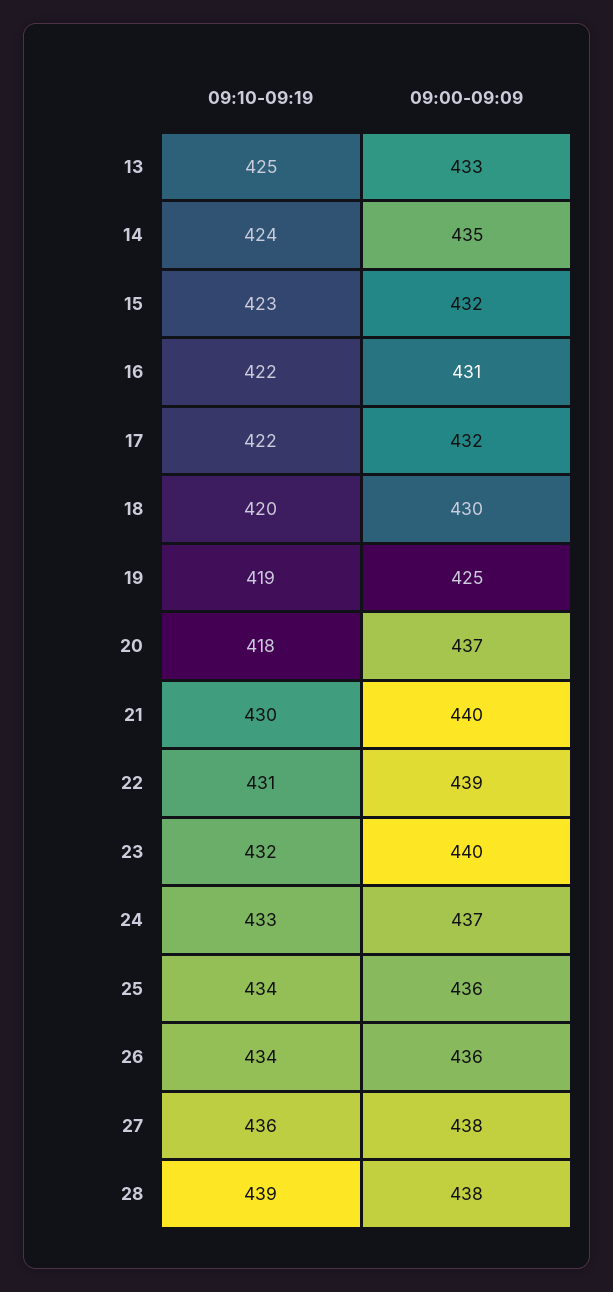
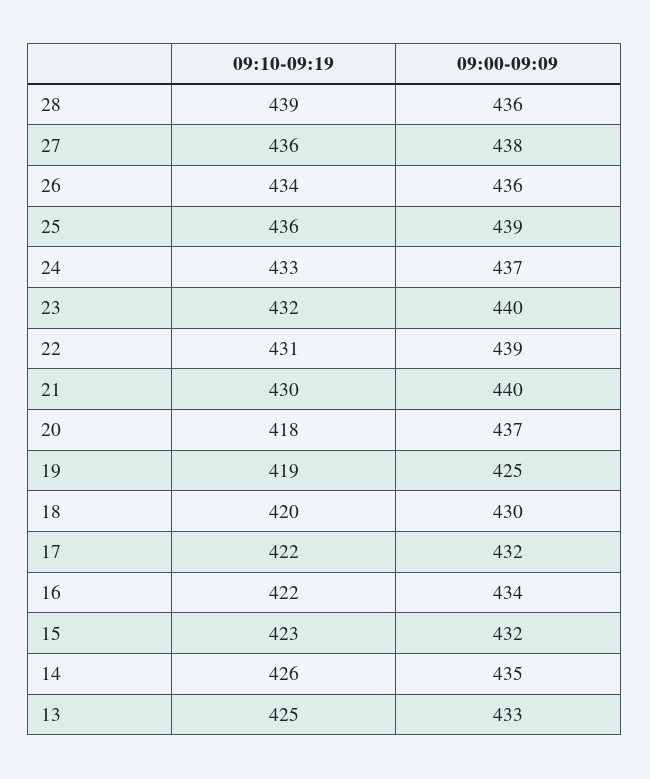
09:10-09:19, 14: 424 -> 426
09:00-09:09, 16: 431 -> 434
09:10-09:19, 25: 434 -> 436
09:00-09:09, 25: 436 -> 439
09:00-09:09, 28: 438 -> 436

